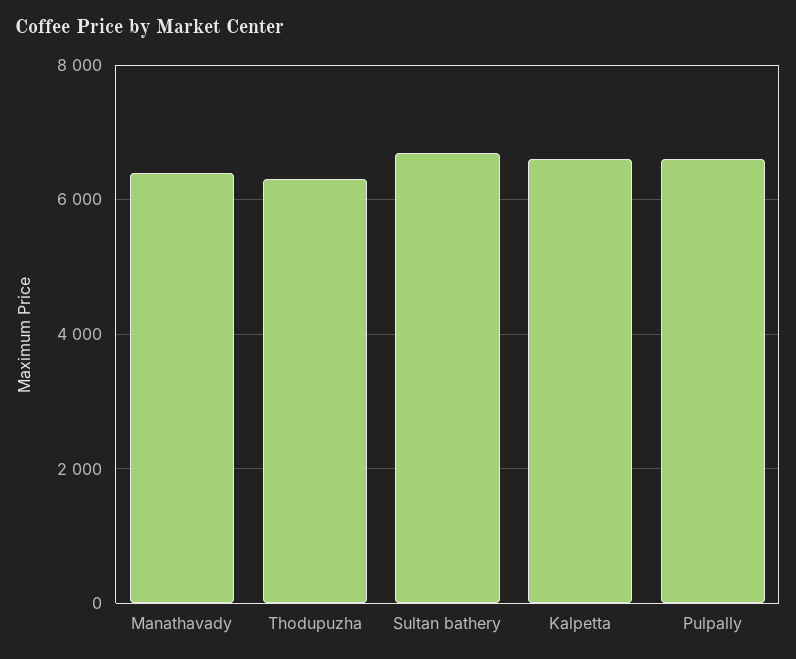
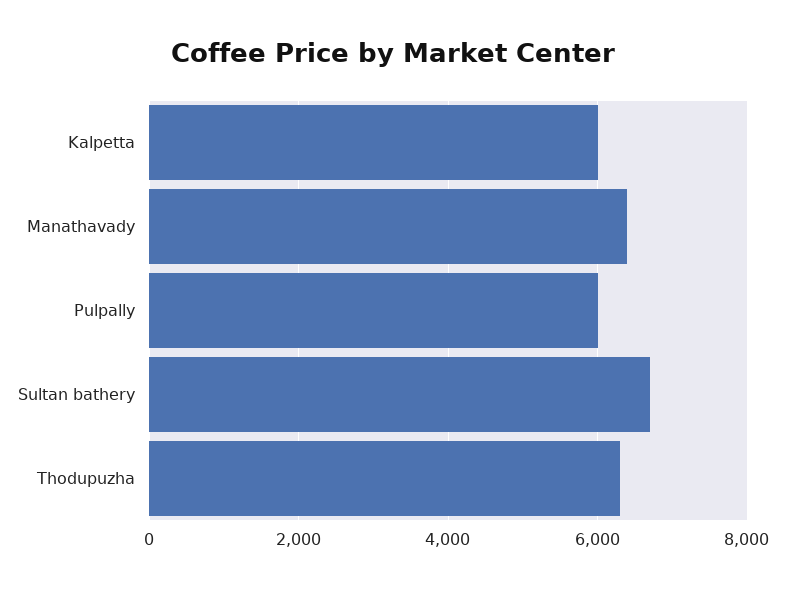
Kalpetta: 6600 -> 6000
Pulpally: 6600 -> 6000

